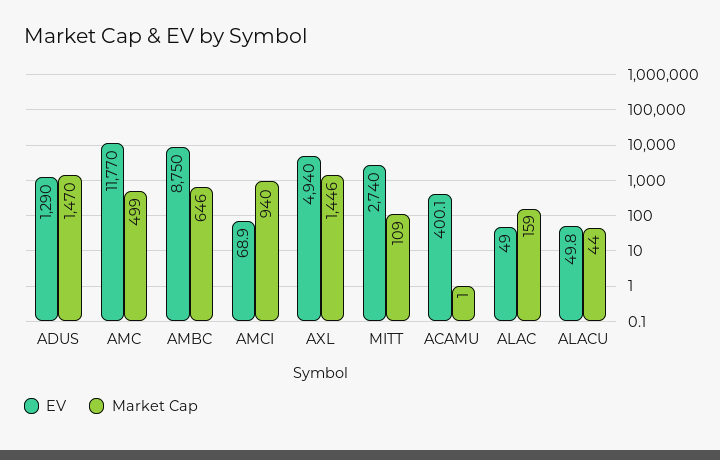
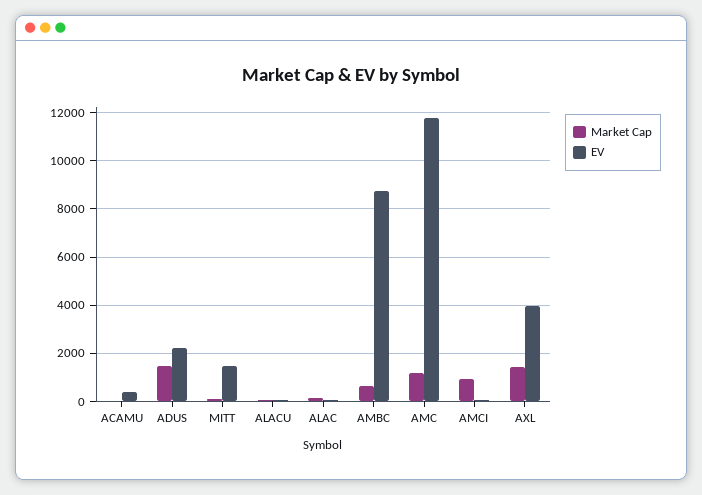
EV, ADUS: 1290 -> 2250
Market Cap, AMC: 499 -> 1250
EV, AXL: 4940 -> 4000
EV, MITT: 2740 -> 1500

